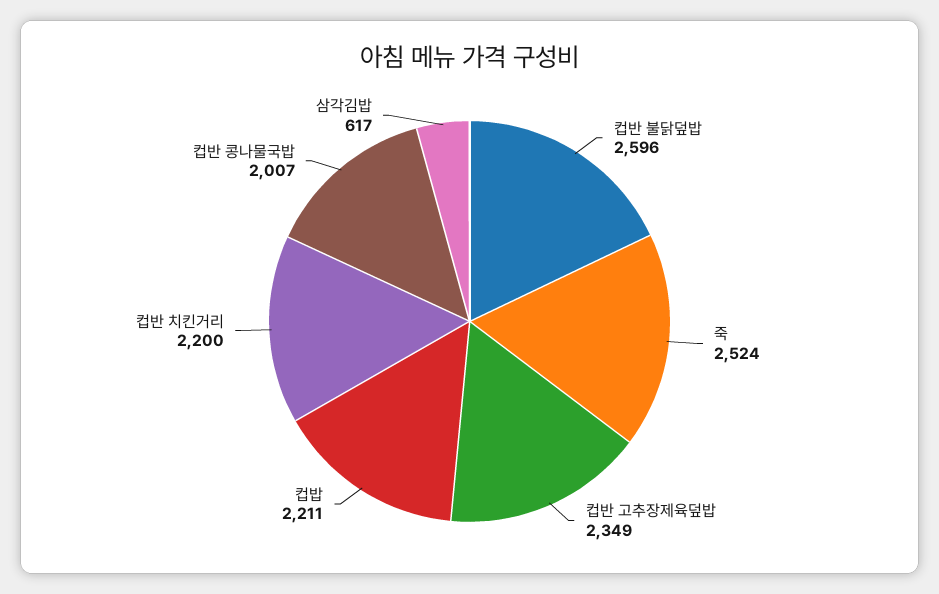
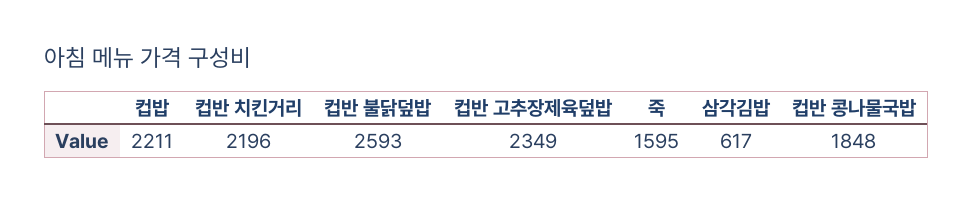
컵반 불닭덮밥: 2596 -> 2593
죽: 2524 -> 1595
컵반 치킨거리: 2200 -> 2196
컵반 콩나물국밥: 2007 -> 1848

